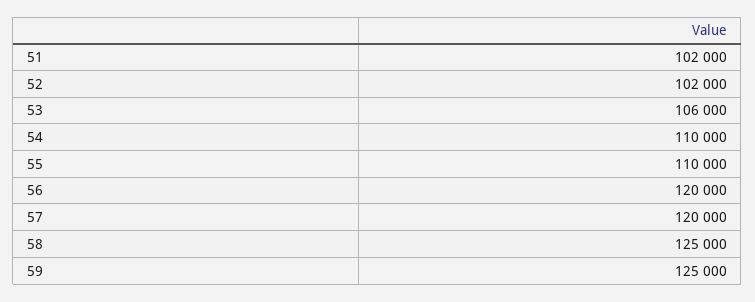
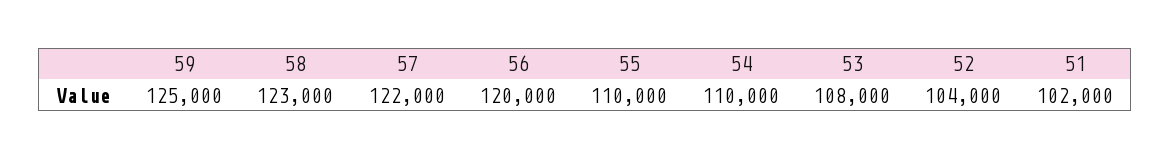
52: 102000 -> 104000
53: 106000 -> 108000
57: 120000 -> 122000
58: 125000 -> 123000

